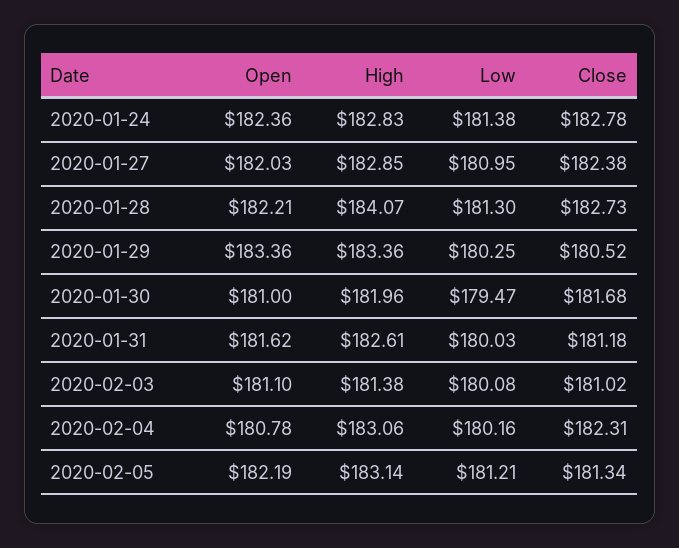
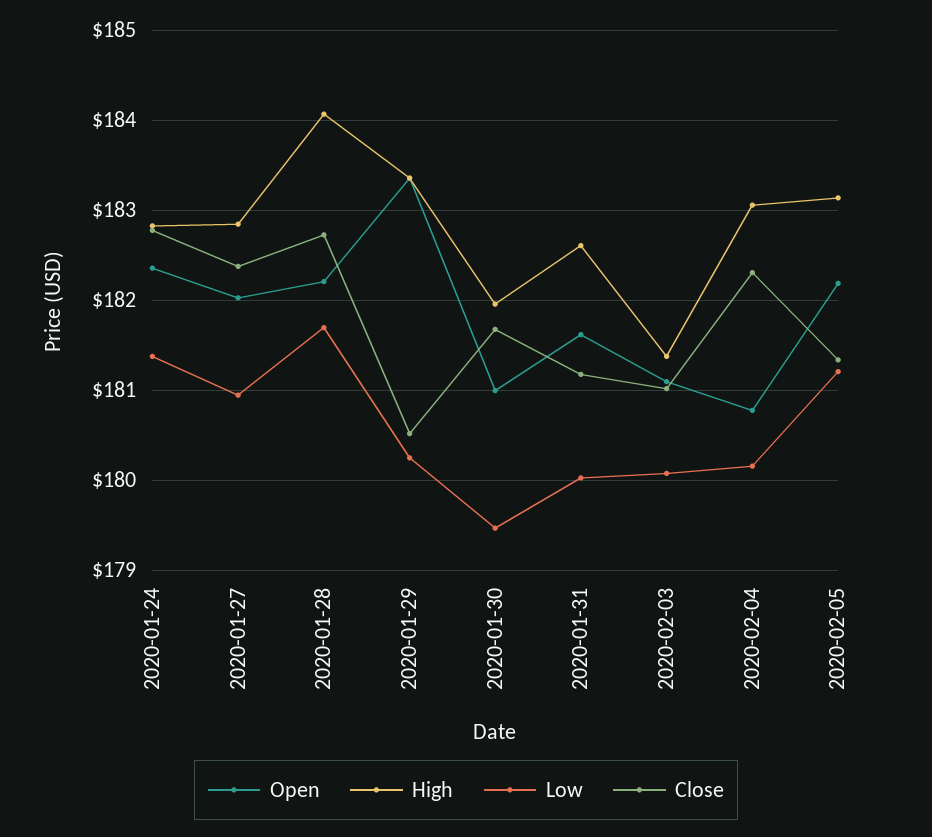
Low, 2020-01-28: 181.3 -> 181.7

